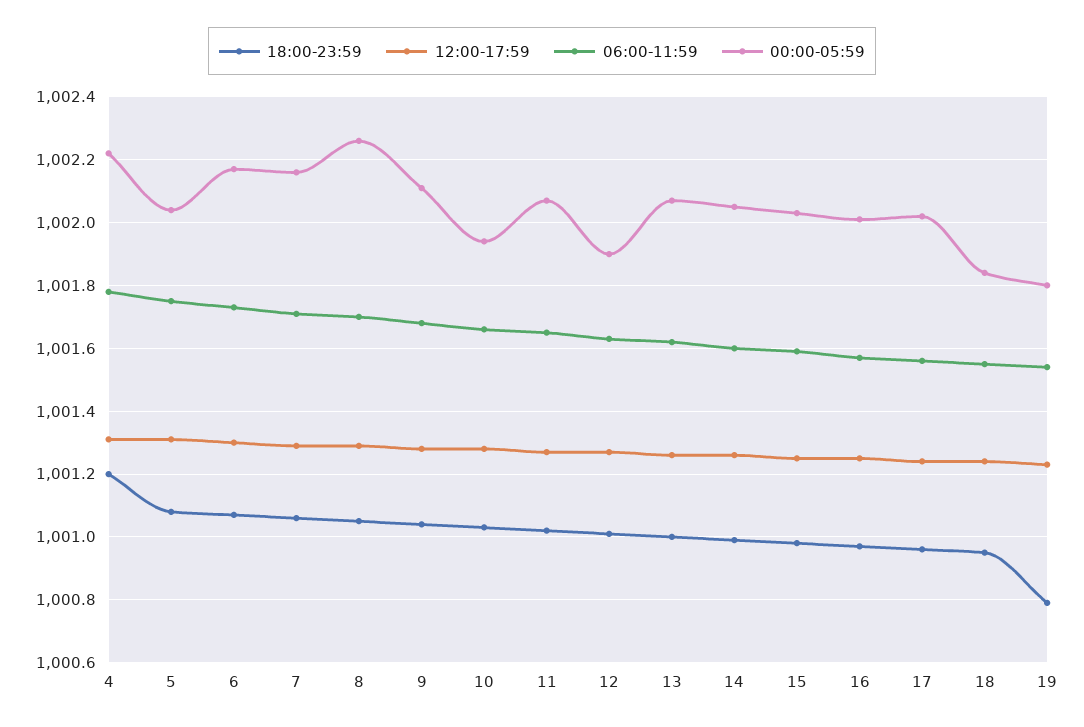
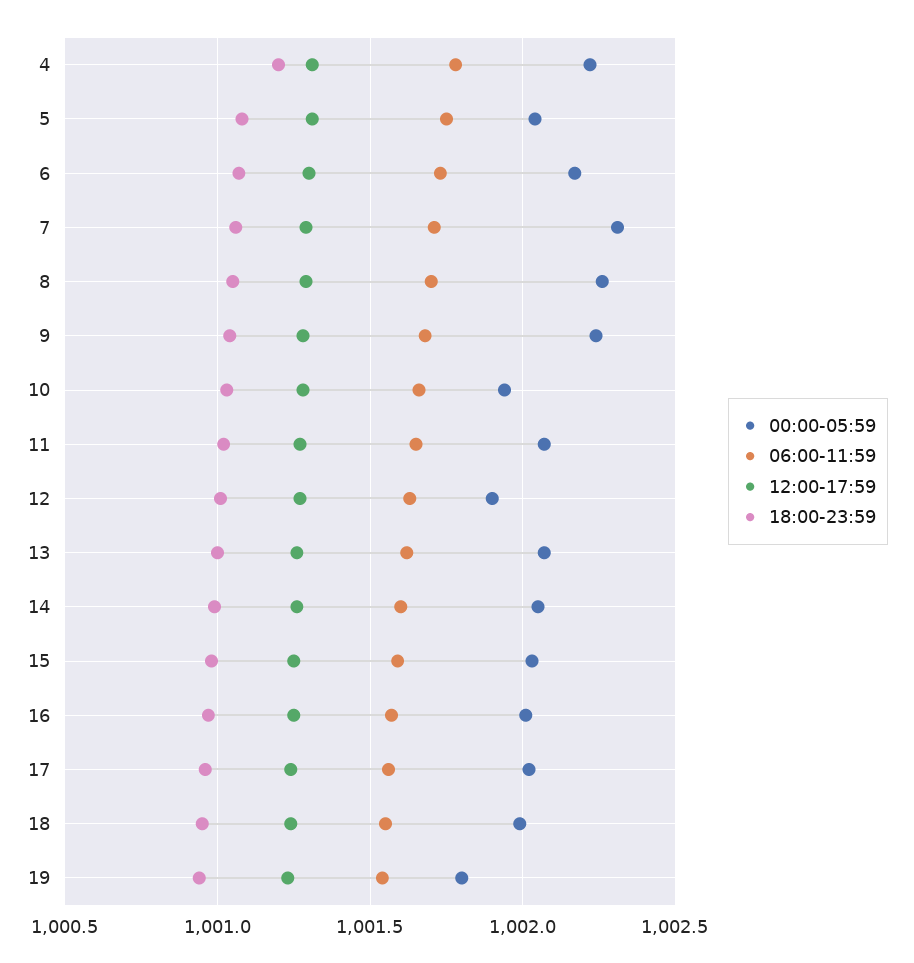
00:00-05:59, 7: 1002.15 -> 1002.3
00:00-05:59, 9: 1002.1 -> 1002.25
00:00-05:59, 18: 1001.85 -> 1002
18:00-23:59, 19: 1000.8 -> 1000.95

